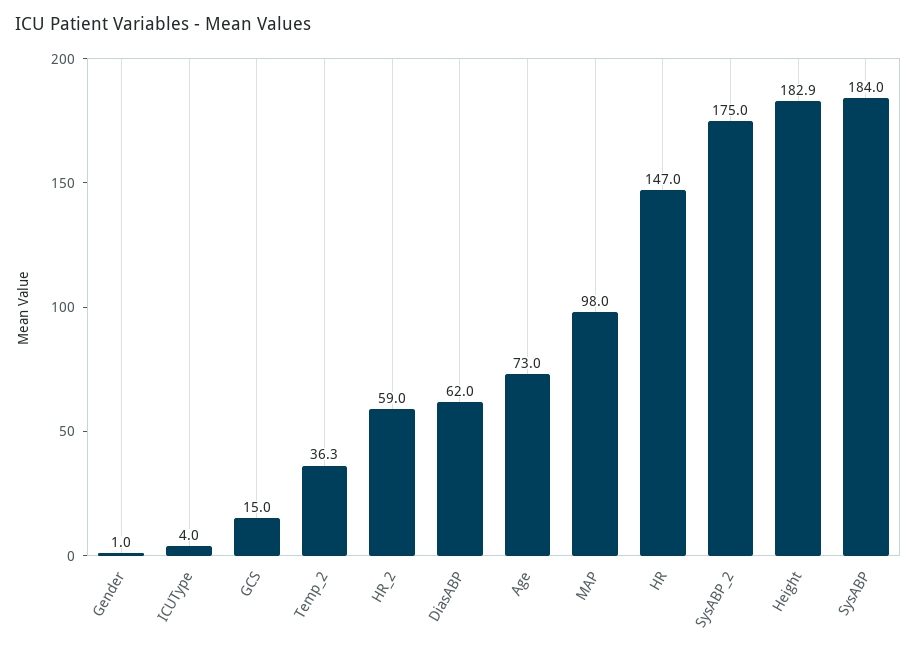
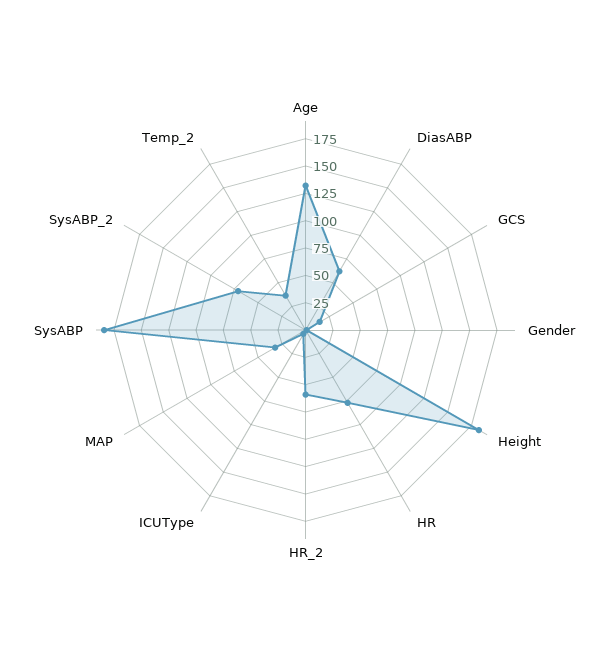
Age: 73 -> 125
MAP: 98 -> 25
HR: 147 -> 75
SysABP_2: 175 -> 75

